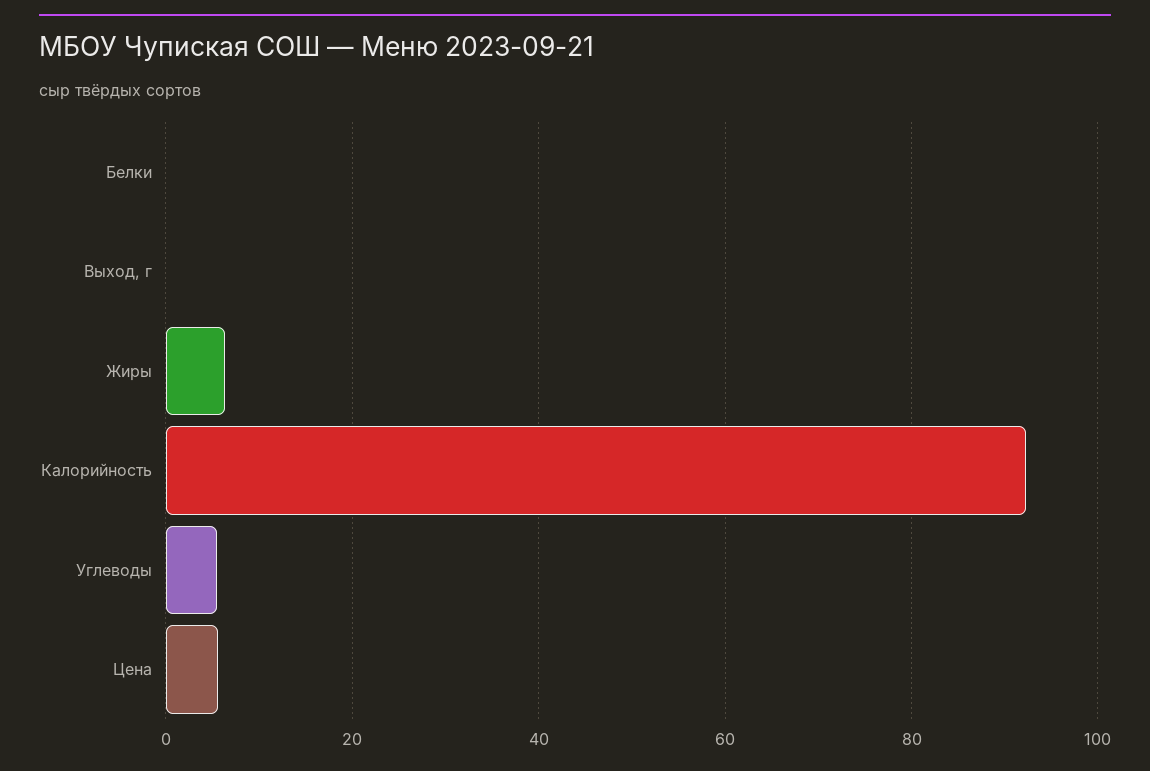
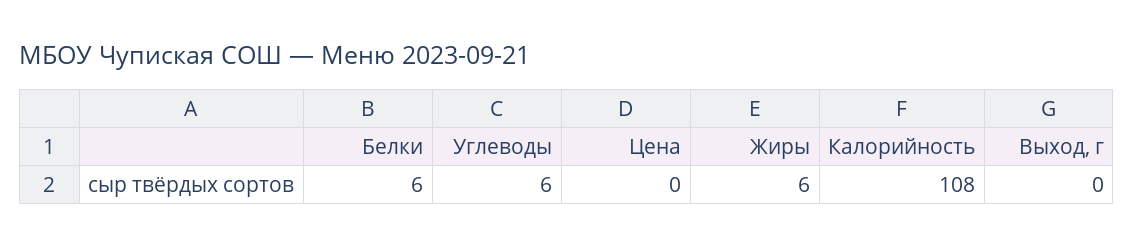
Белки: 0 -> 6
Калорийность: 92 -> 108
Цена: 6 -> 0

